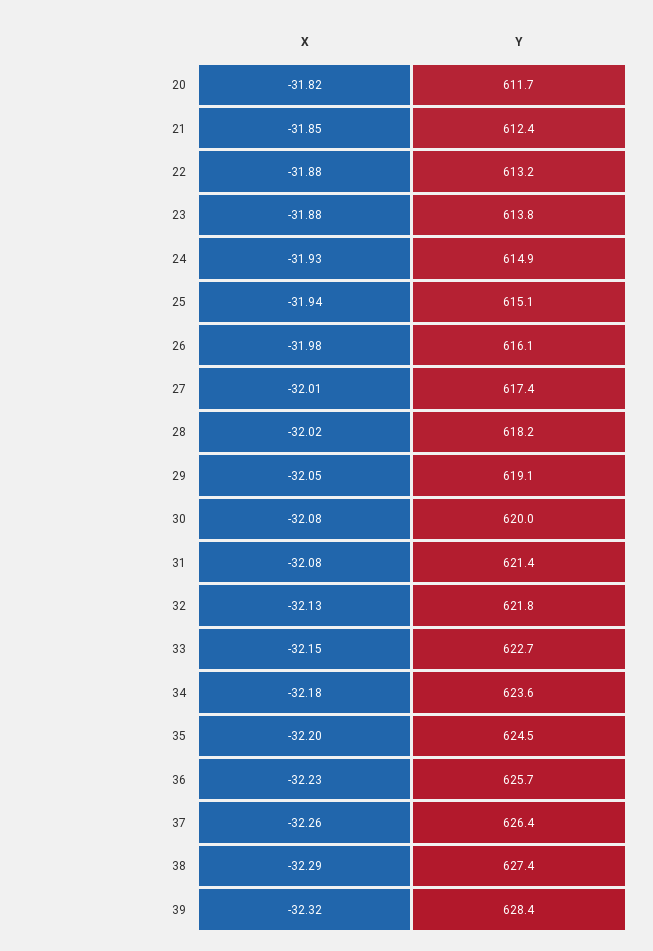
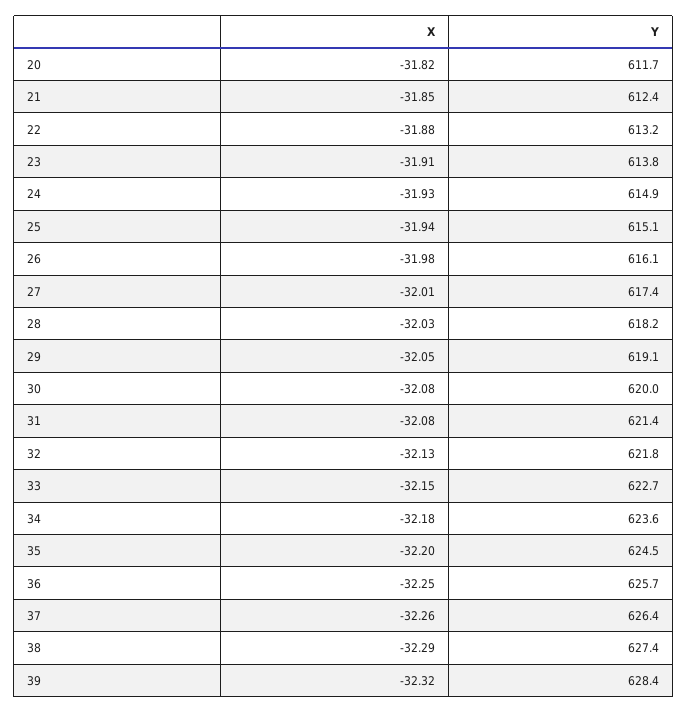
X, 23: -31.88 -> -31.91
X, 28: -32.02 -> -32.03
X, 36: -32.23 -> -32.25

